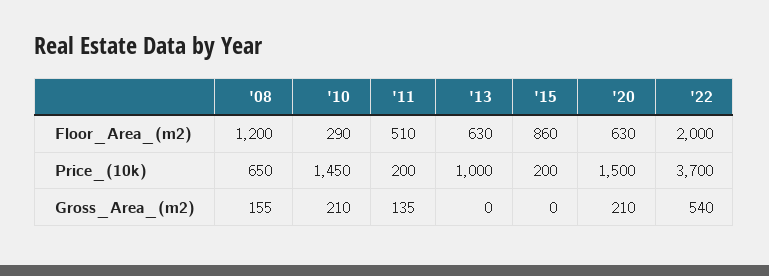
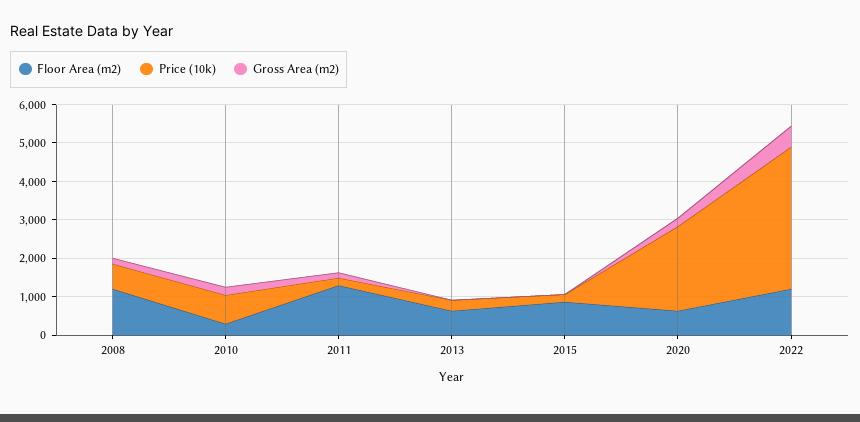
Floor_Area_(m2), '11: 510 -> 1250
Floor_Area_(m2), '22: 2000 -> 1250
Price_(10k), '10: 1450 -> 750
Price_(10k), '13: 1000 -> 250
Price_(10k), '20: 1500 -> 2250

